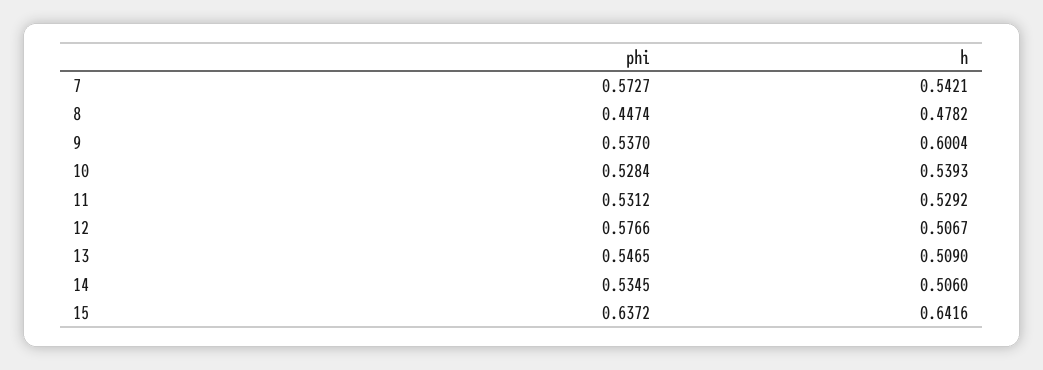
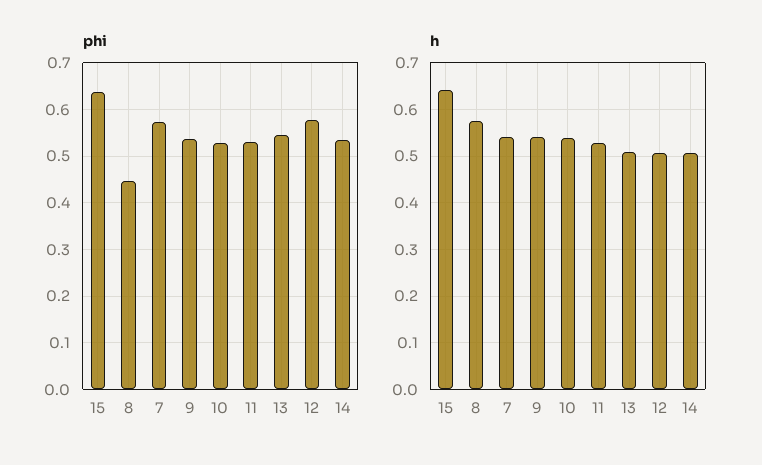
h, 8: 0.4782 -> 0.58
h, 9: 0.6004 -> 0.54

